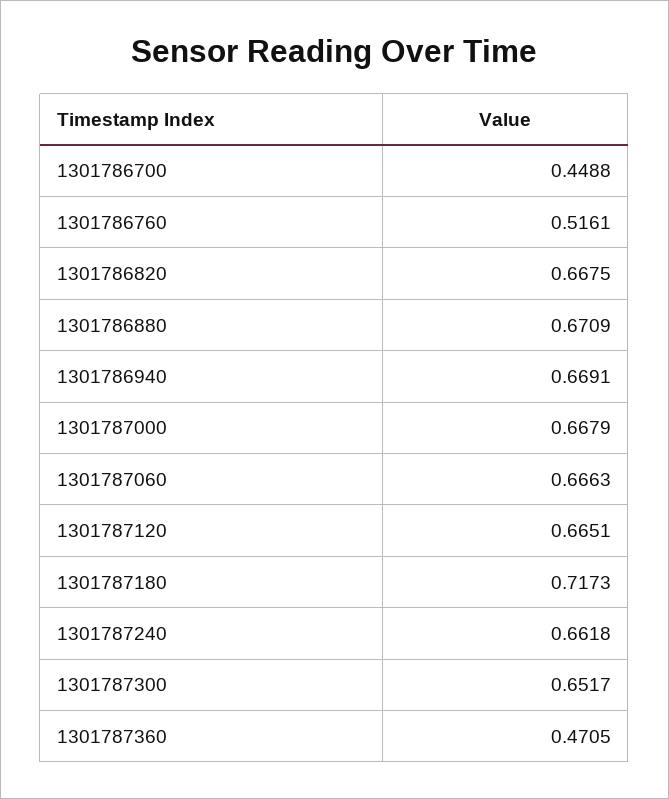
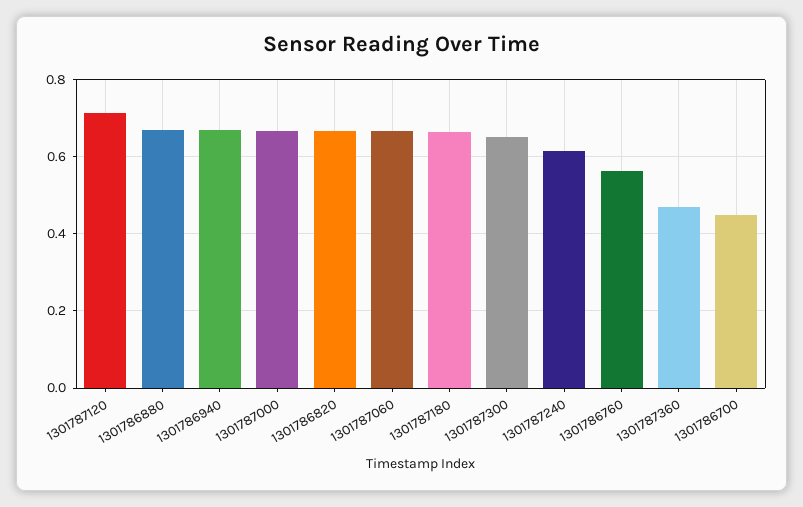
1301786760: 0.5161 -> 0.56
1301787120: 0.6651 -> 0.72
1301787180: 0.7173 -> 0.66
1301787240: 0.6618 -> 0.62

